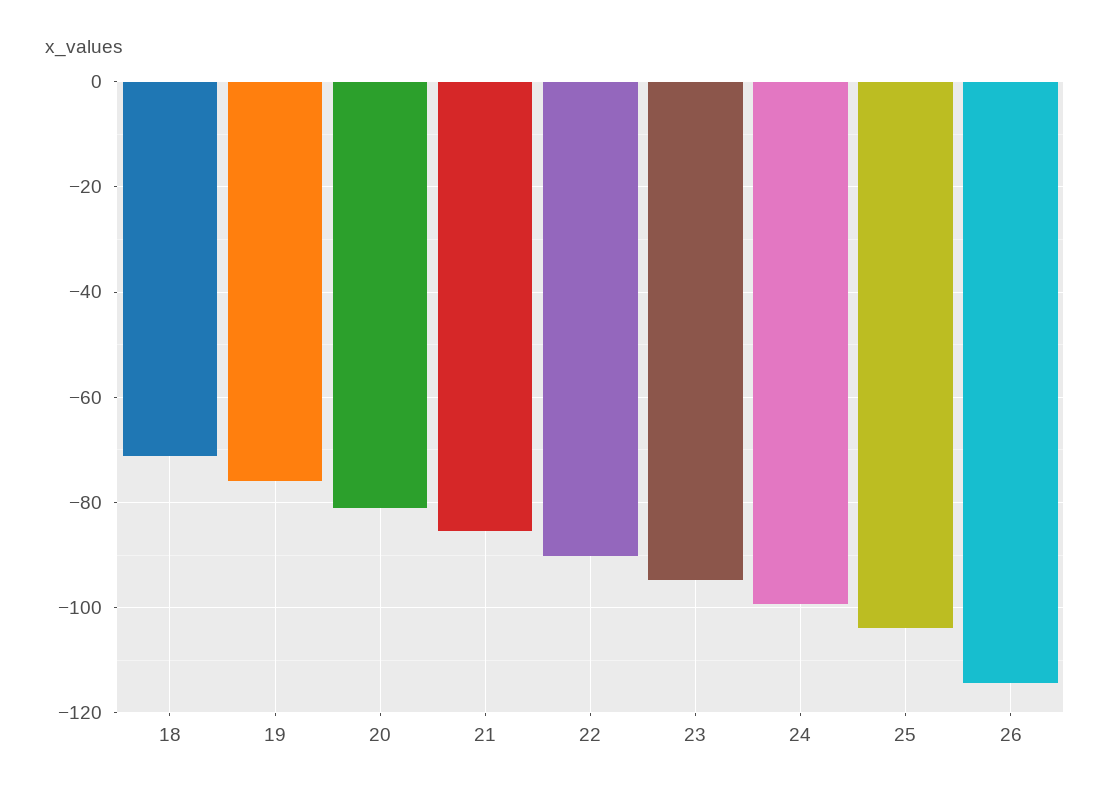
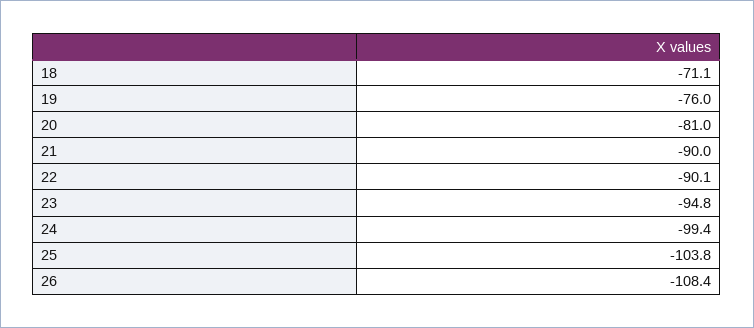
21: -86 -> -90
26: -114 -> -108.4

